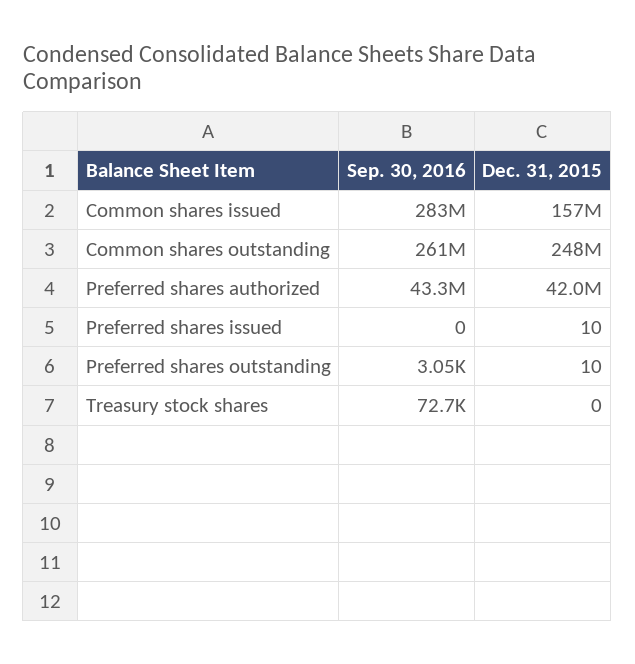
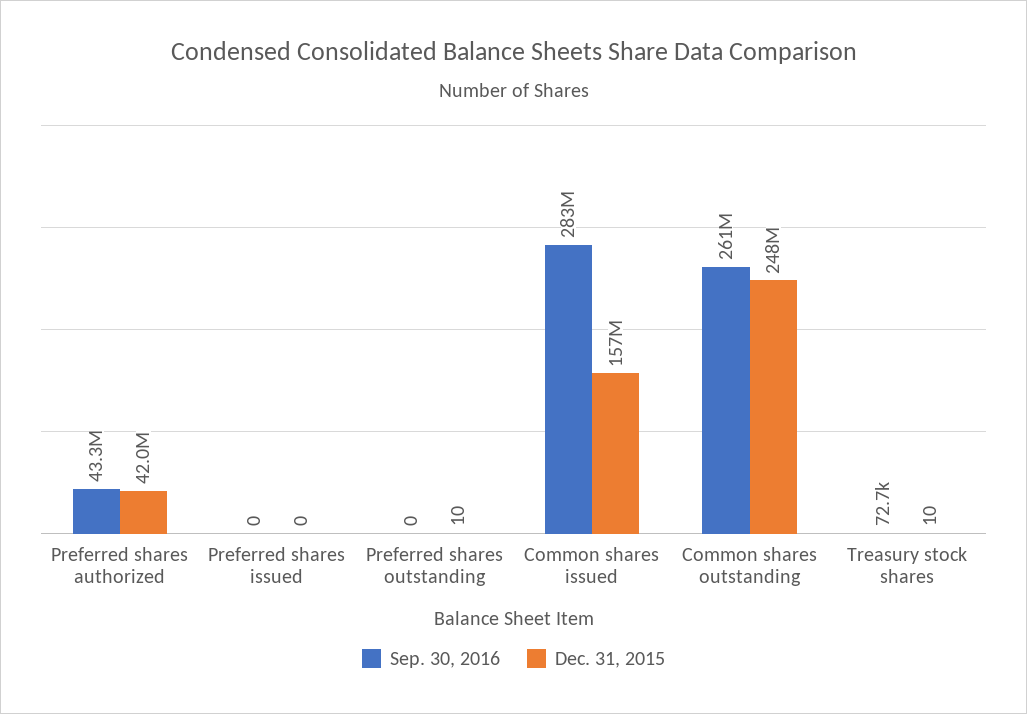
Dec. 31, 2015, Preferred shares issued: 10 -> 0
Sep. 30, 2016, Preferred shares outstanding: 3050 -> 0
Dec. 31, 2015, Treasury stock shares: 0 -> 10

